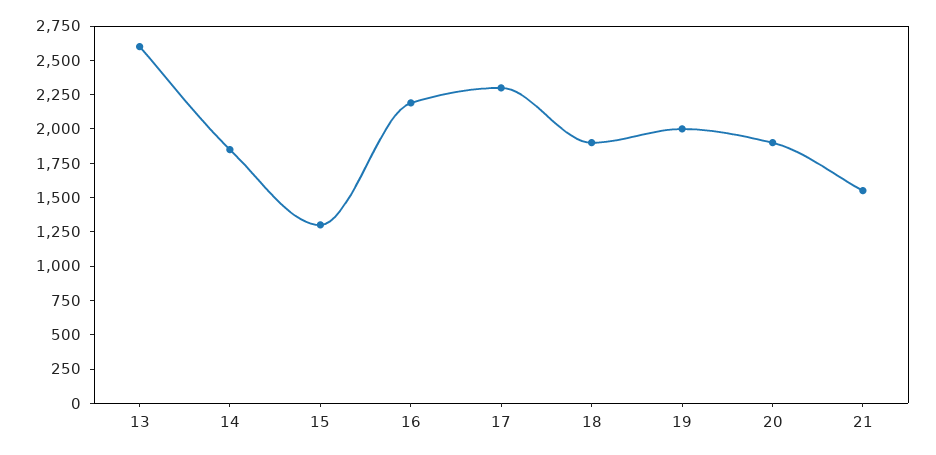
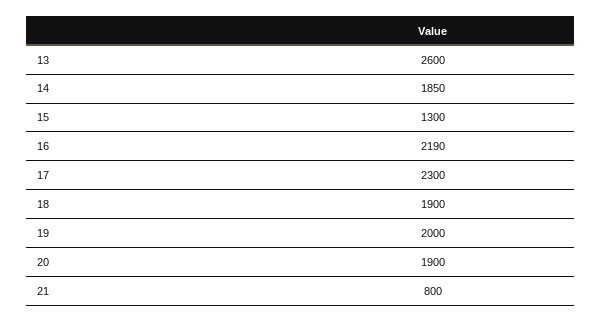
21: 1500 -> 800

